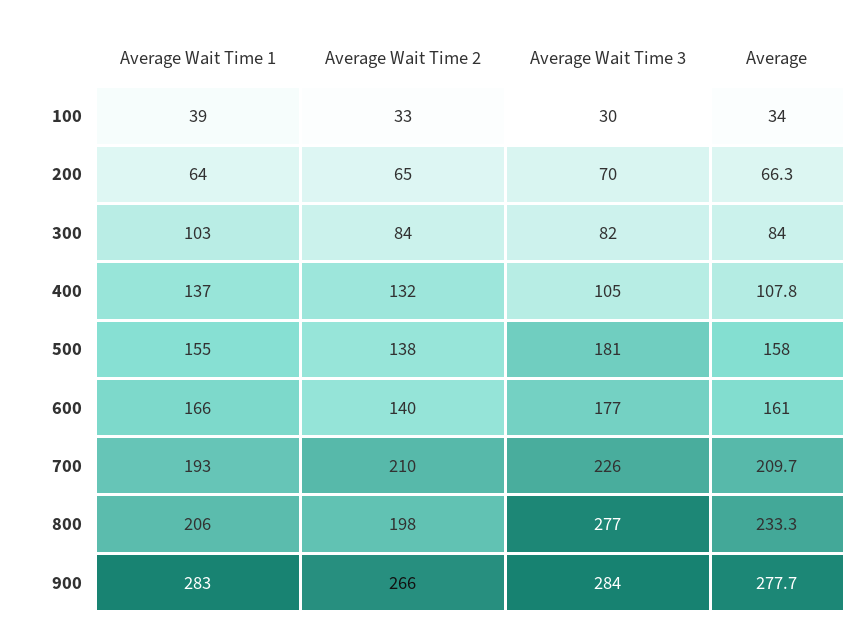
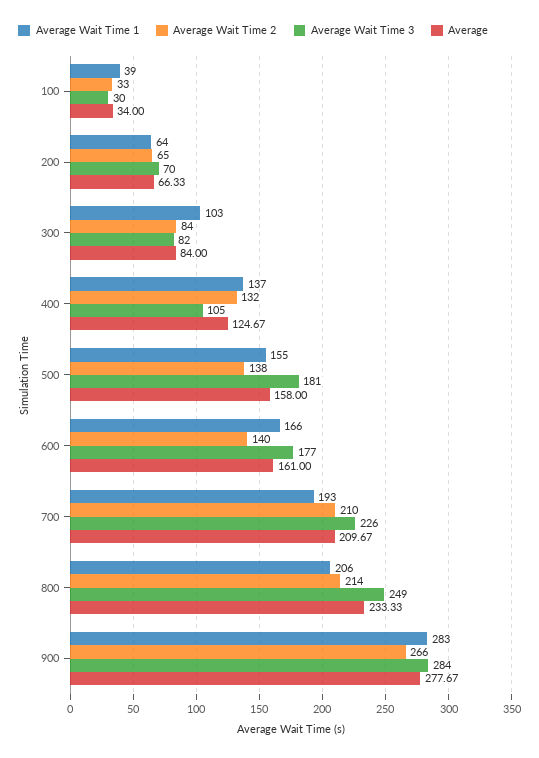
Average, 400: 107.8 -> 124.67
Average Wait Time 2, 800: 198 -> 214
Average Wait Time 3, 800: 277 -> 249

